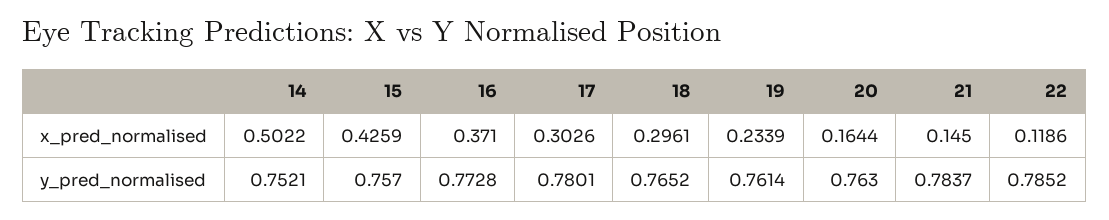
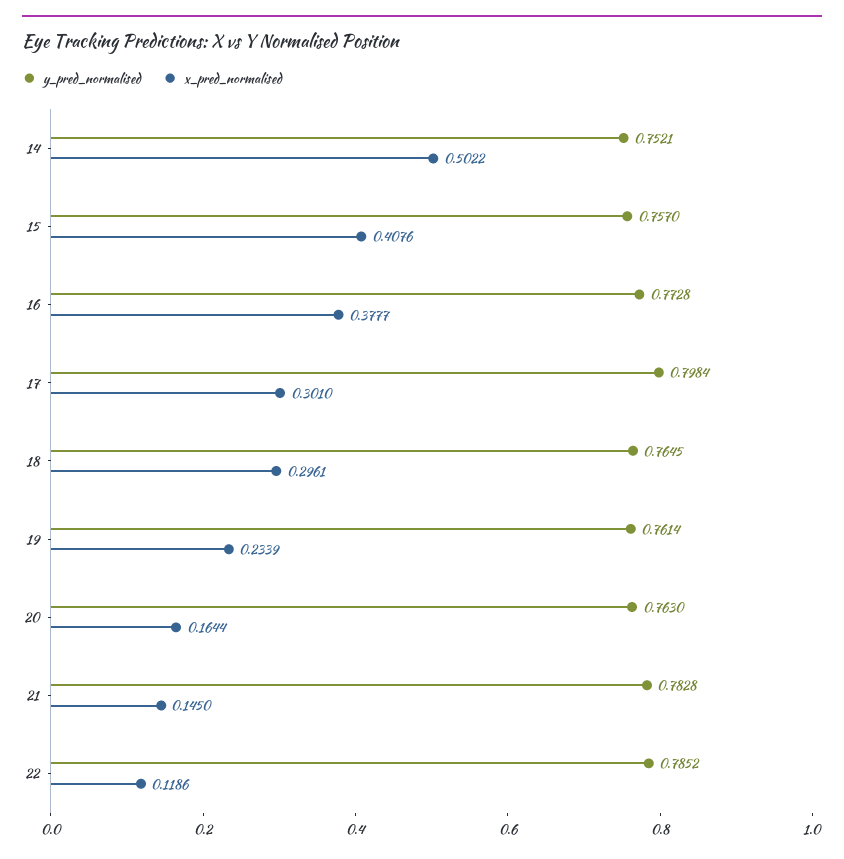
x_pred_normalised, 15: 0.4259 -> 0.4076
x_pred_normalised, 16: 0.371 -> 0.3777
x_pred_normalised, 17: 0.3026 -> 0.301
y_pred_normalised, 17: 0.7801 -> 0.7984
y_pred_normalised, 18: 0.7652 -> 0.7645
y_pred_normalised, 21: 0.7837 -> 0.7828

